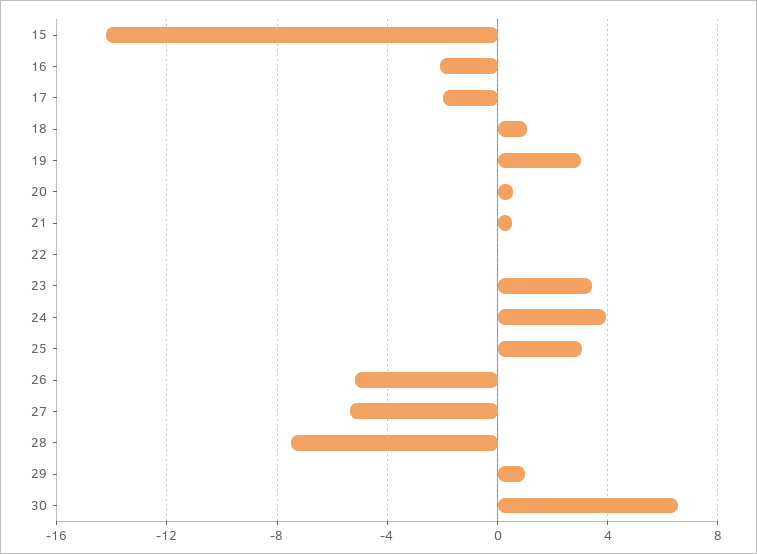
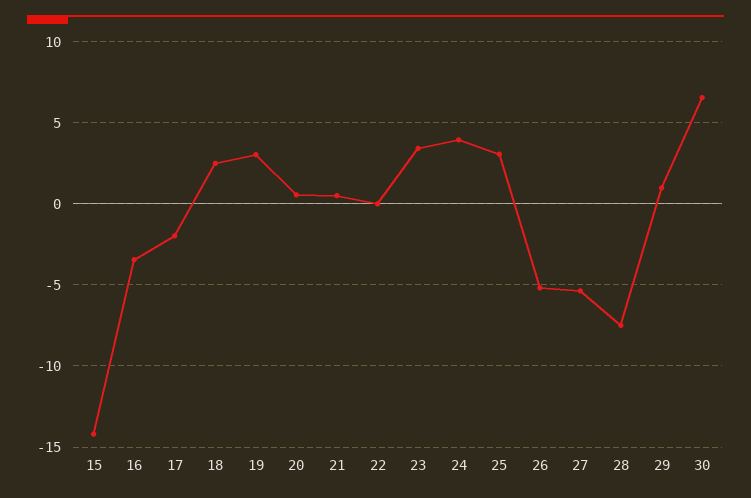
16: -2 -> -3.5
18: 1 -> 2.5

